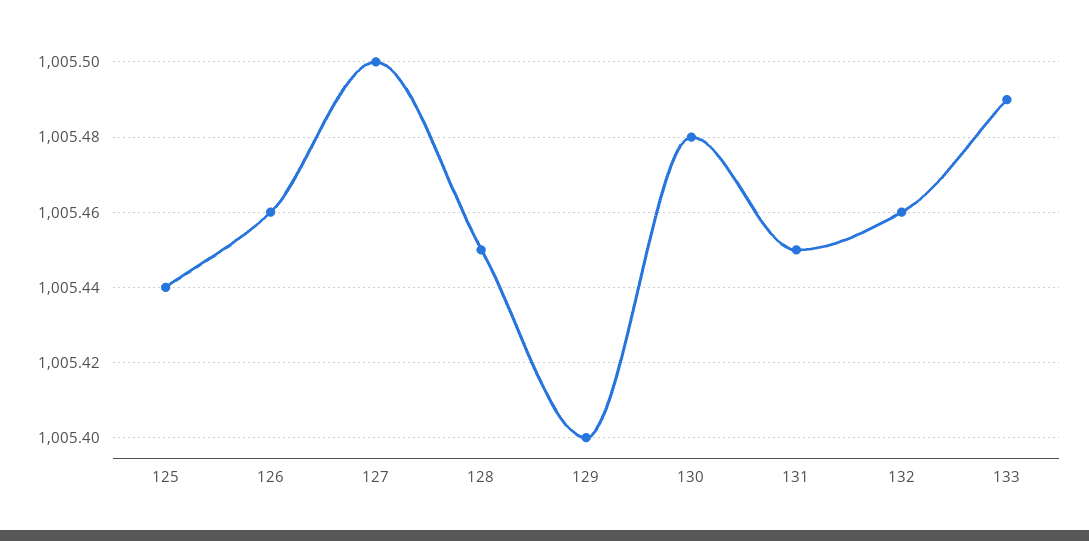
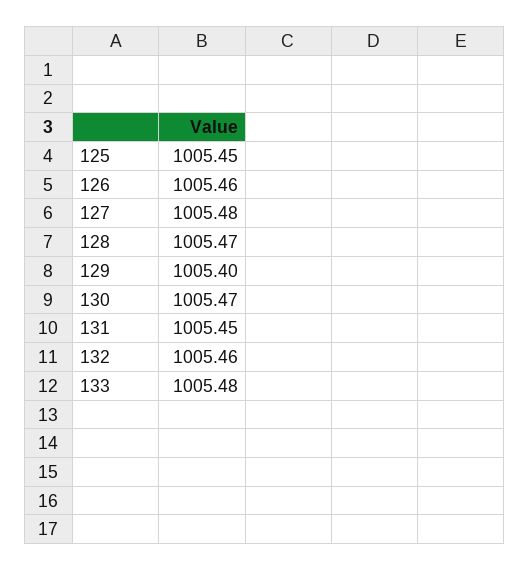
125: 1005.44 -> 1005.45
127: 1005.5 -> 1005.48
128: 1005.45 -> 1005.47
130: 1005.48 -> 1005.47
133: 1005.49 -> 1005.48

